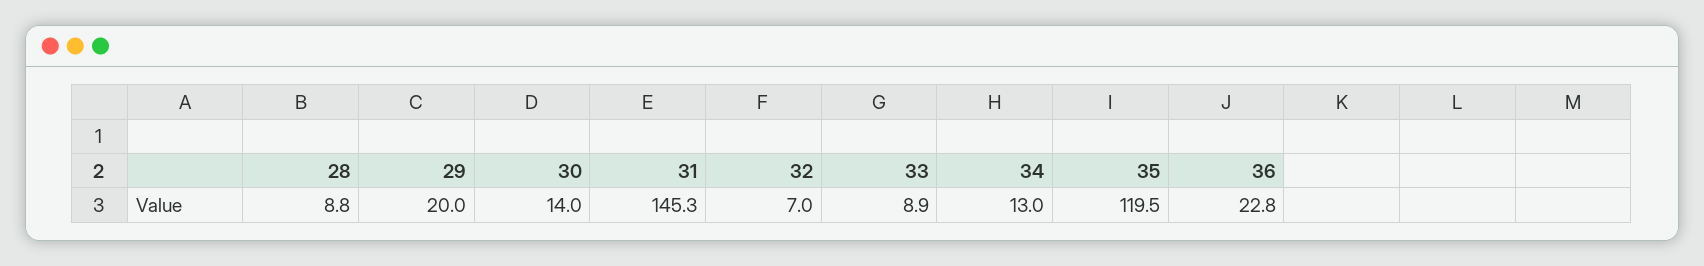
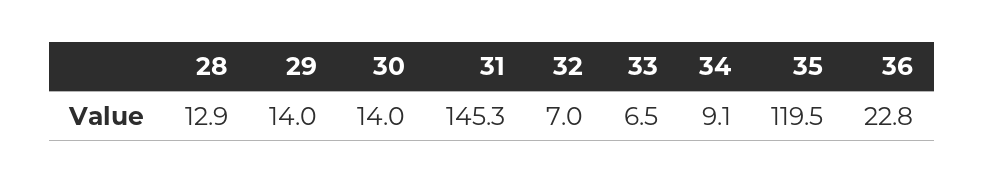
28: 8.8 -> 12.9
29: 20 -> 14
33: 8.9 -> 6.5
34: 13 -> 9.1

